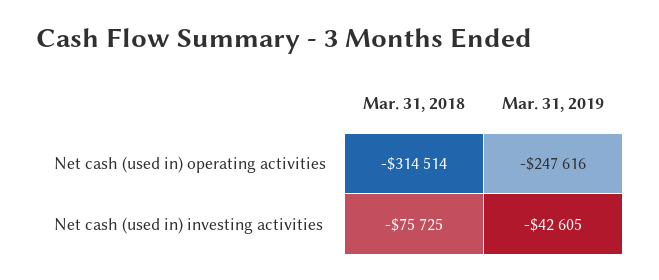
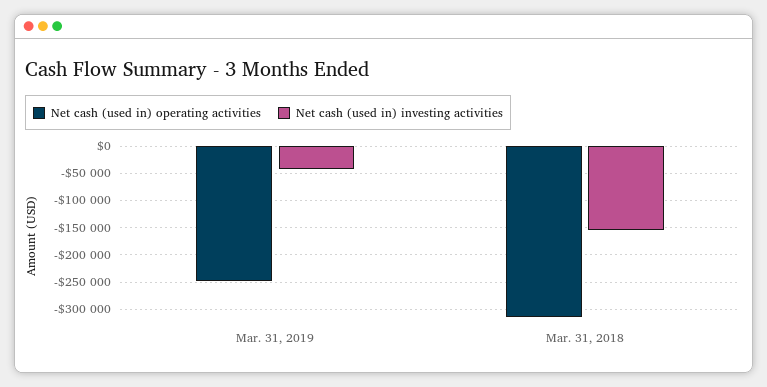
Net cash (used in) investing activities, Mar. 31, 2018: -75725 -> -150000

